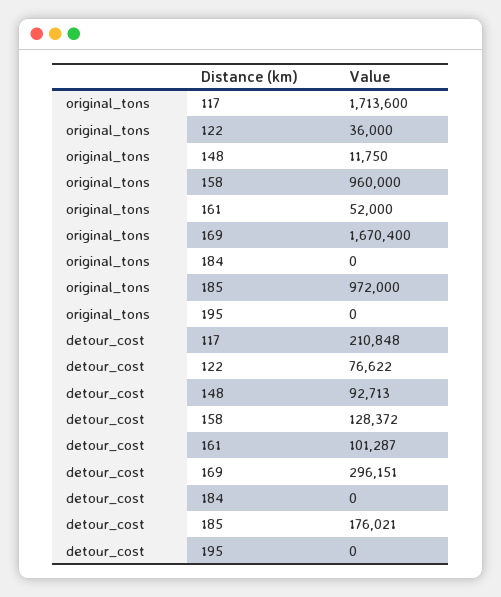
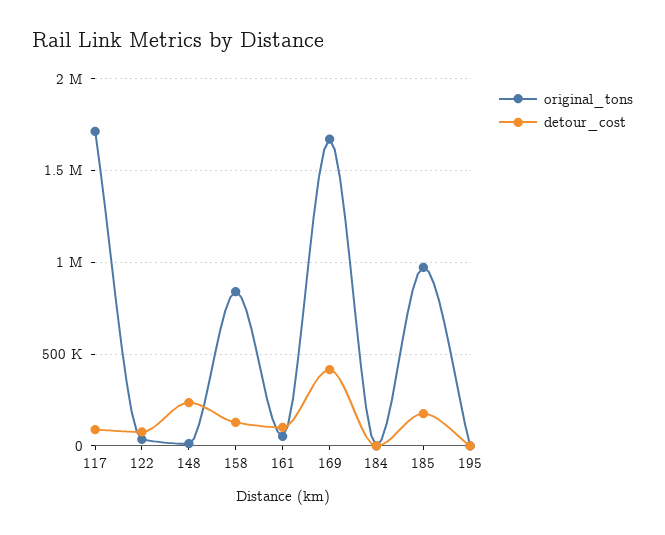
original_tons, 158: 960000 -> 850000
detour_cost, 117: 210848 -> 100000
detour_cost, 148: 92713 -> 250000
detour_cost, 169: 296151 -> 400000

